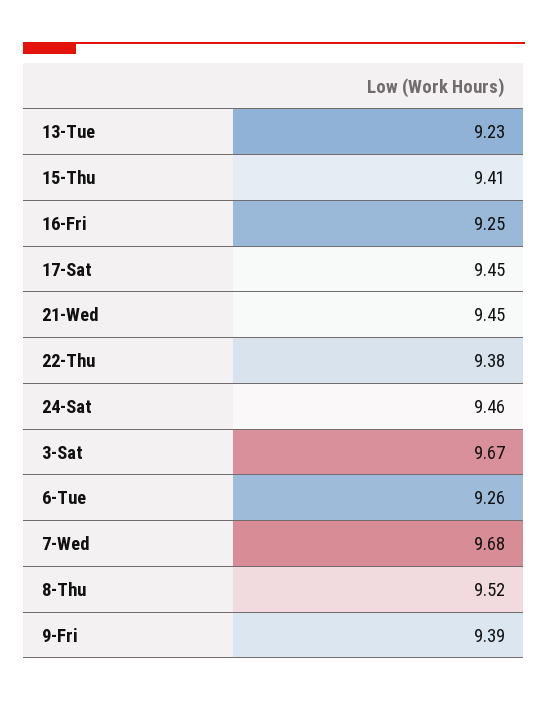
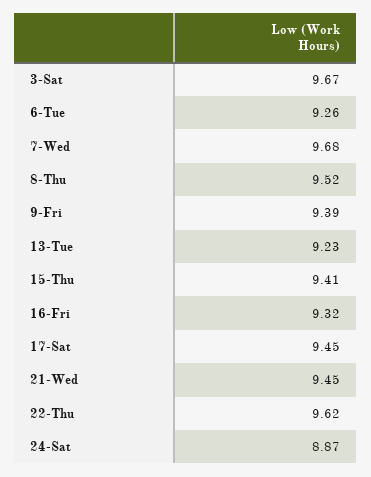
16-Fri: 9.25 -> 9.32
22-Thu: 9.38 -> 9.62
24-Sat: 9.46 -> 8.87

